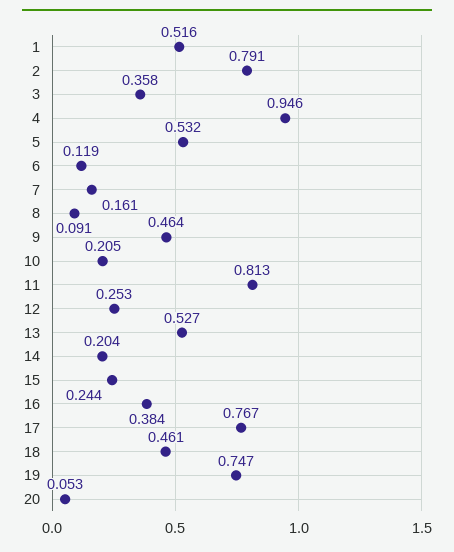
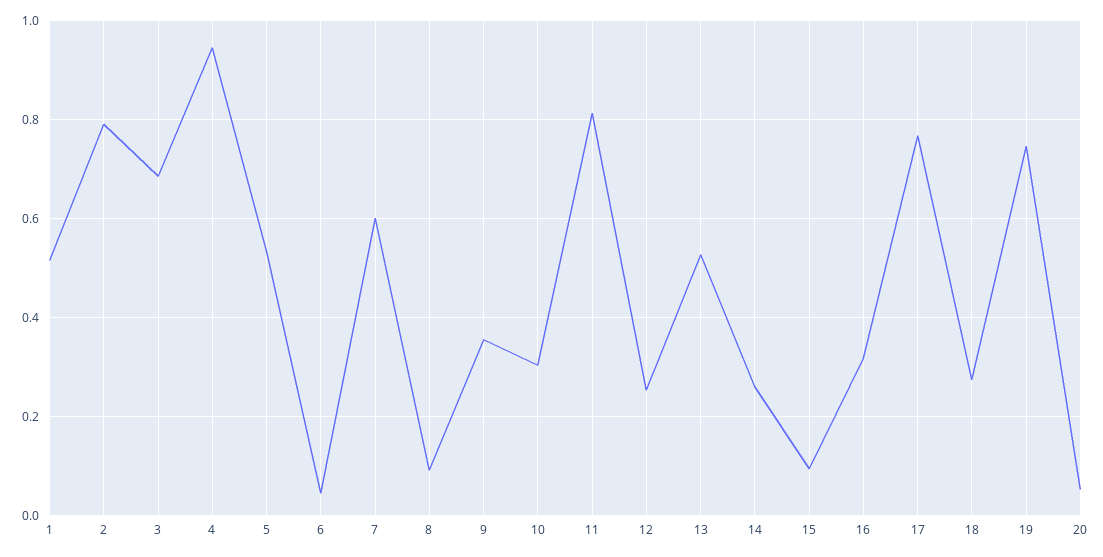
3: 0.358 -> 0.68
6: 0.119 -> 0.04
7: 0.161 -> 0.6
9: 0.464 -> 0.36
10: 0.205 -> 0.3
14: 0.204 -> 0.26
15: 0.244 -> 0.1
16: 0.384 -> 0.32
18: 0.461 -> 0.28

